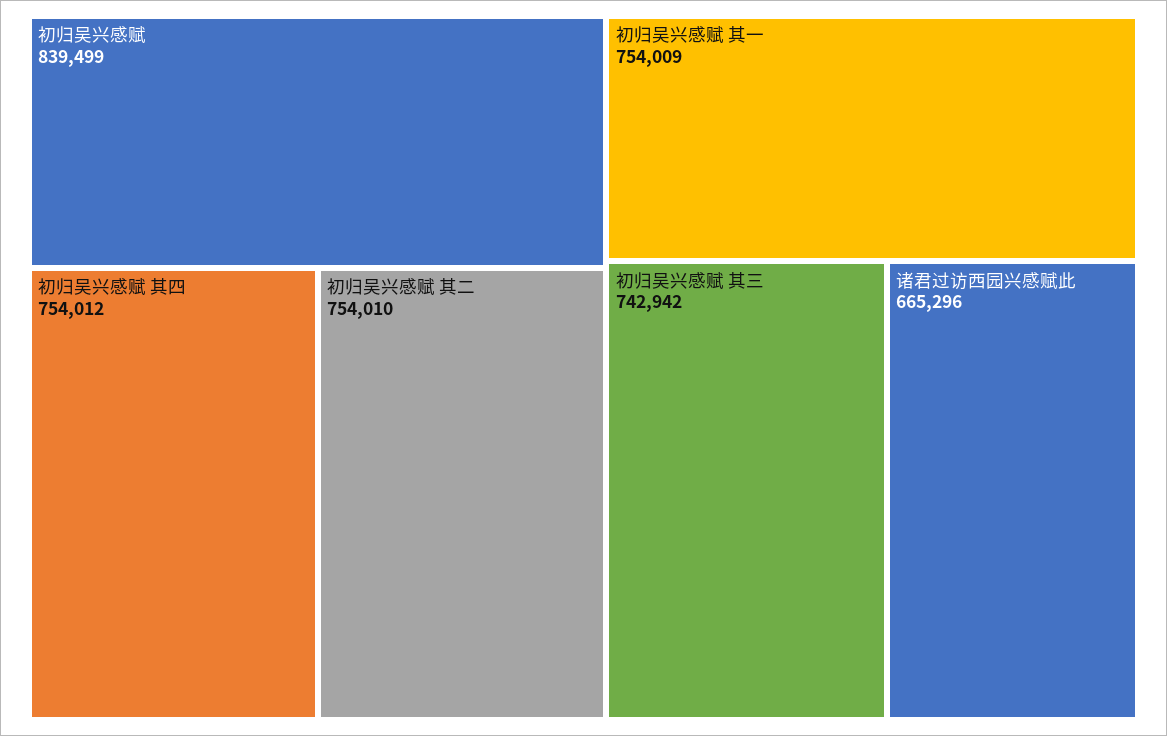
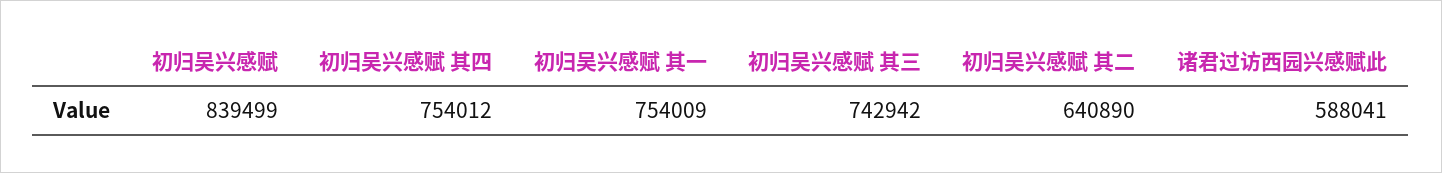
初归吴兴感赋 其二: 754010 -> 640890
诸君过访西园兴感赋此: 665296 -> 588041

